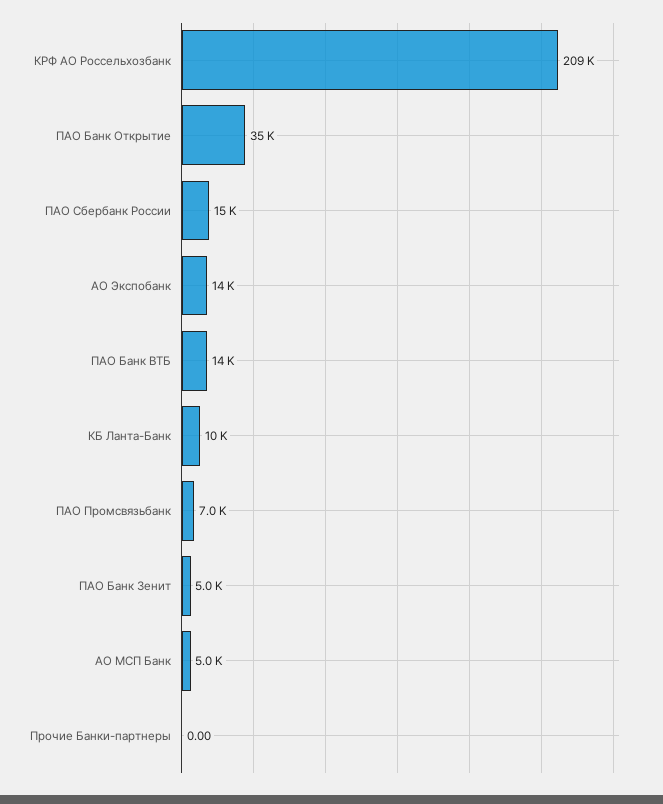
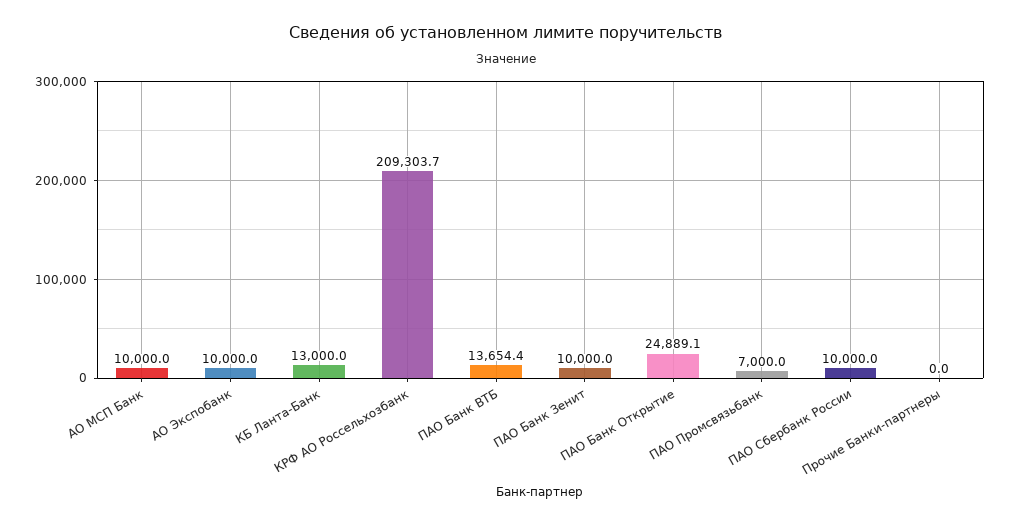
ПАО Банк Открытие: 35000 -> 24889.1
ПАО Сбербанк России: 15000 -> 10000
АО Экспобанк: 14000 -> 10000
КБ Ланта-Банк: 10000 -> 13000
ПАО Банк Зенит: 5000 -> 10000
АО МСП Банк: 5000 -> 10000

